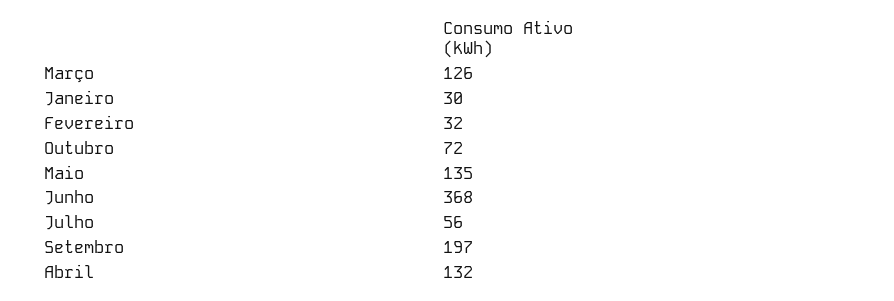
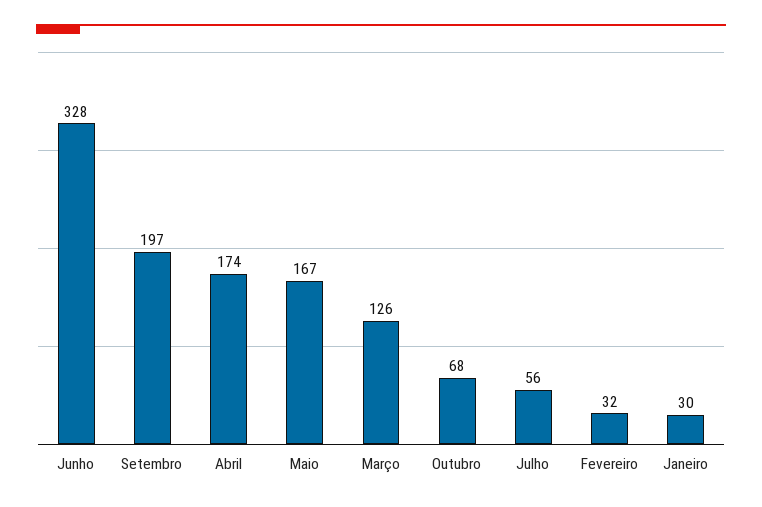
Outubro: 72 -> 68
Maio: 135 -> 167
Junho: 368 -> 328
Abril: 132 -> 174

